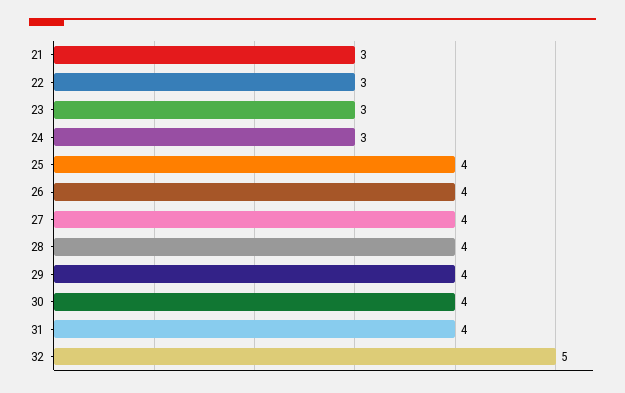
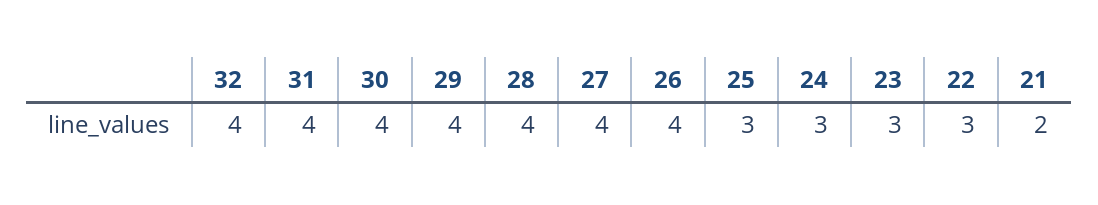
21: 3 -> 2
25: 4 -> 3
32: 5 -> 4

